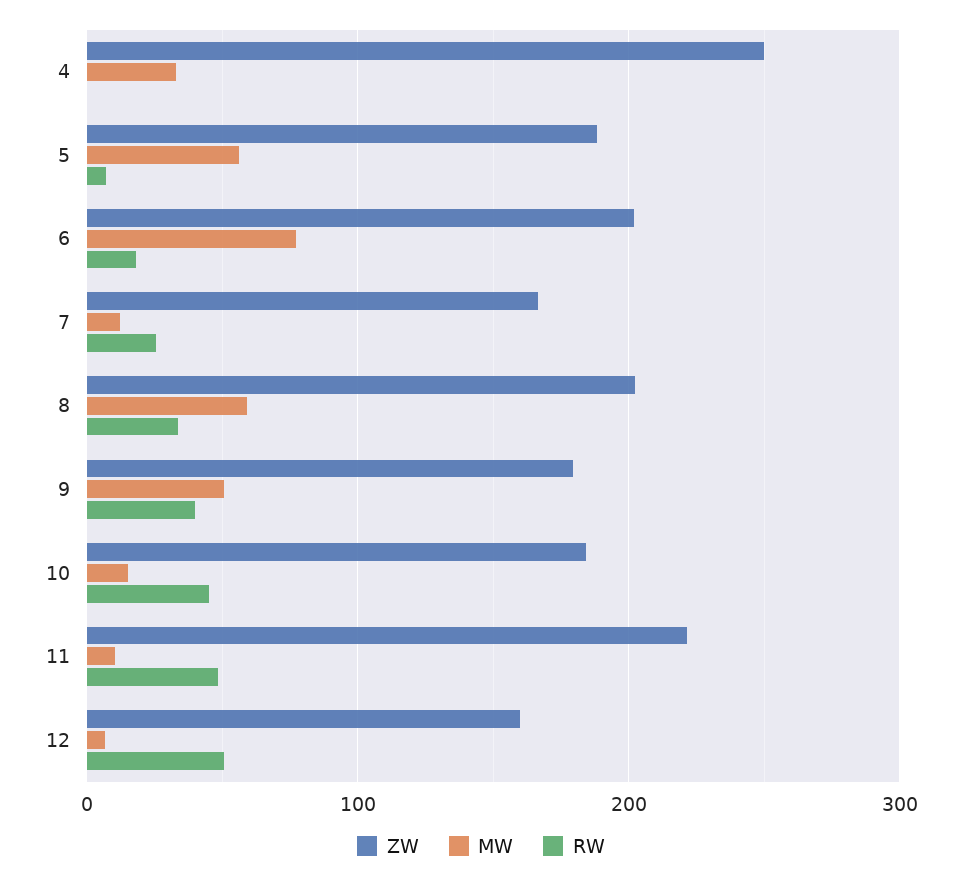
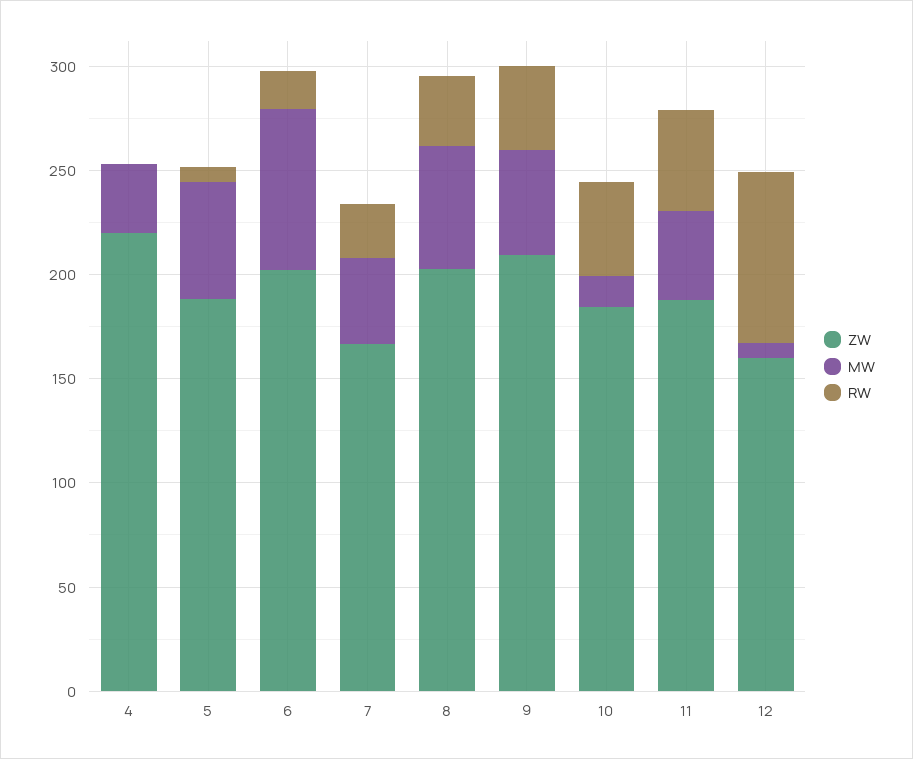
ZW, 4: 250 -> 220
MW, 7: 10 -> 40
ZW, 9: 180 -> 210
ZW, 11: 220 -> 190
MW, 11: 10 -> 40
RW, 12: 50 -> 80

